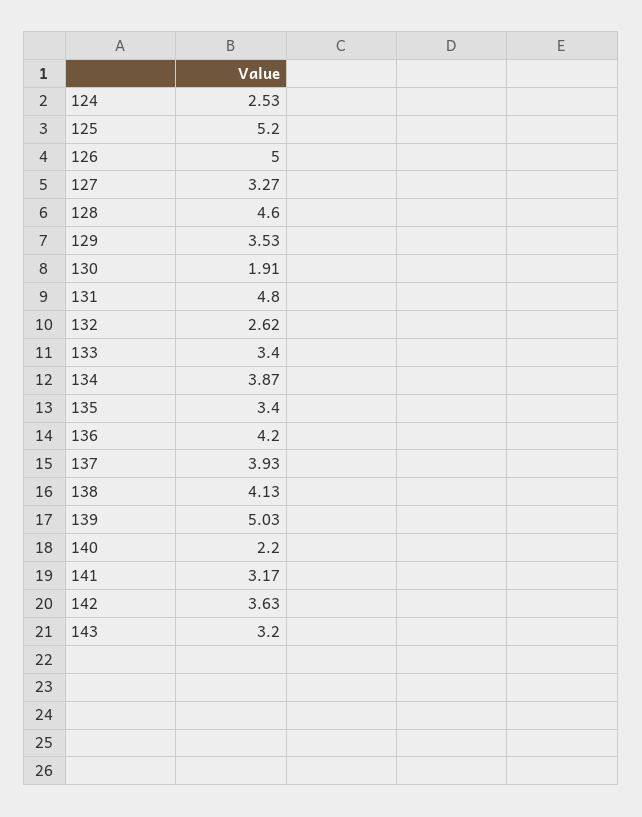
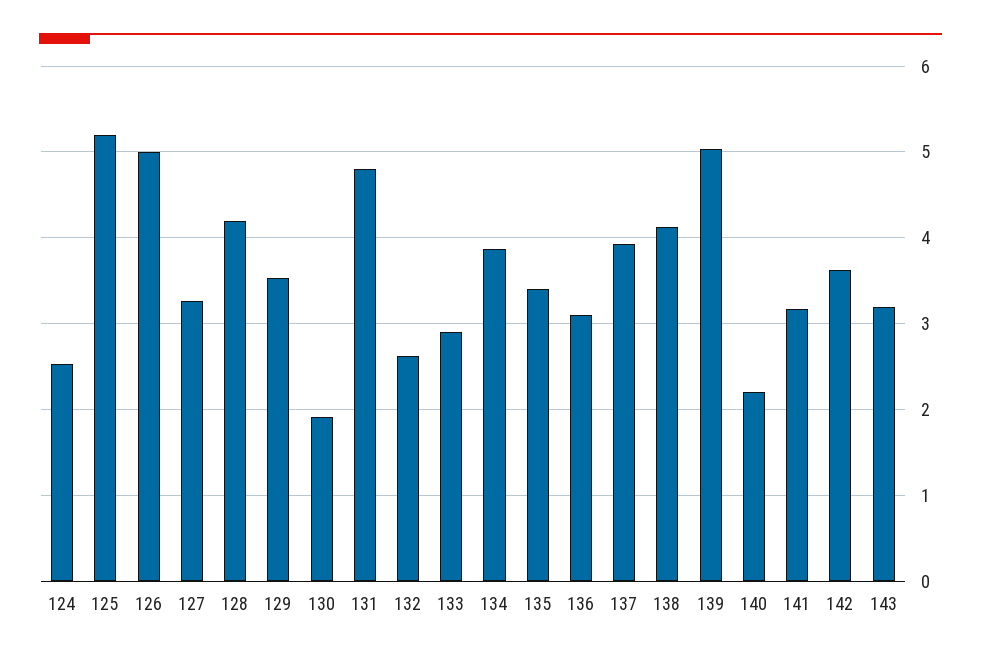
128: 4.6 -> 4.2
133: 3.4 -> 2.9
136: 4.2 -> 3.1

